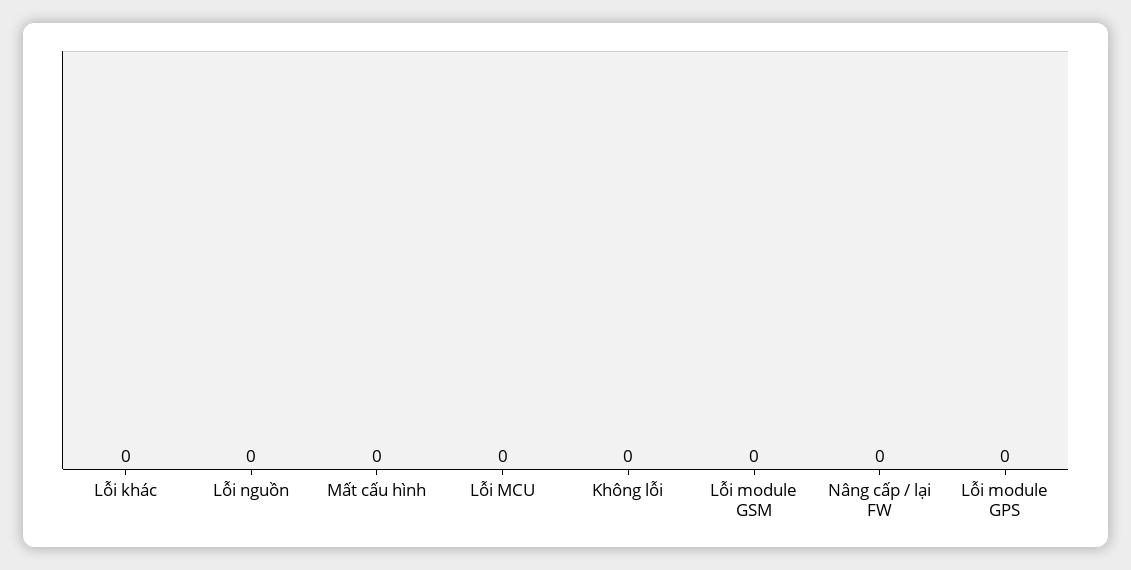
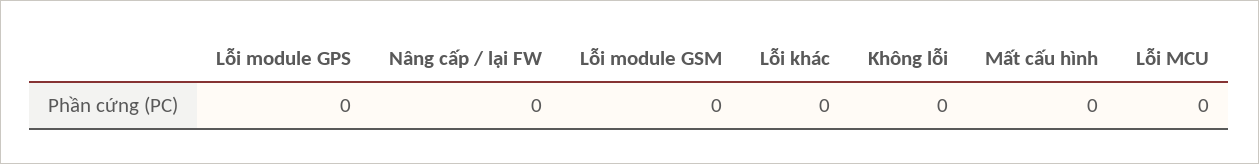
Lỗi nguồn: 0 -> none

